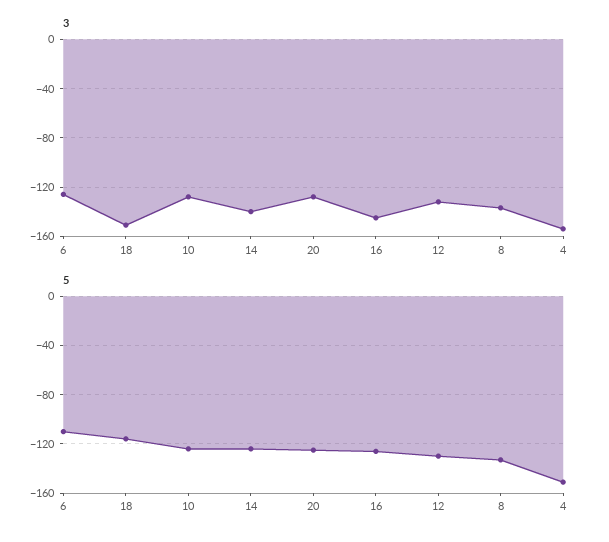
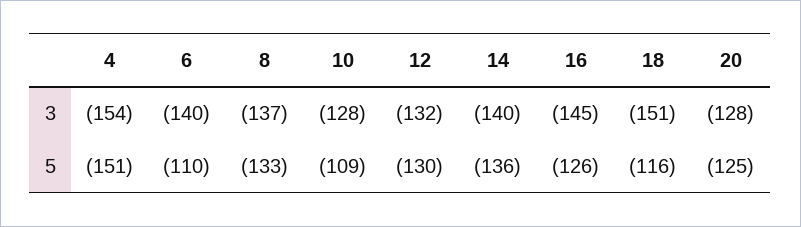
3, 6: -125 -> -140
5, 10: -125 -> -109
5, 14: -125 -> -136

